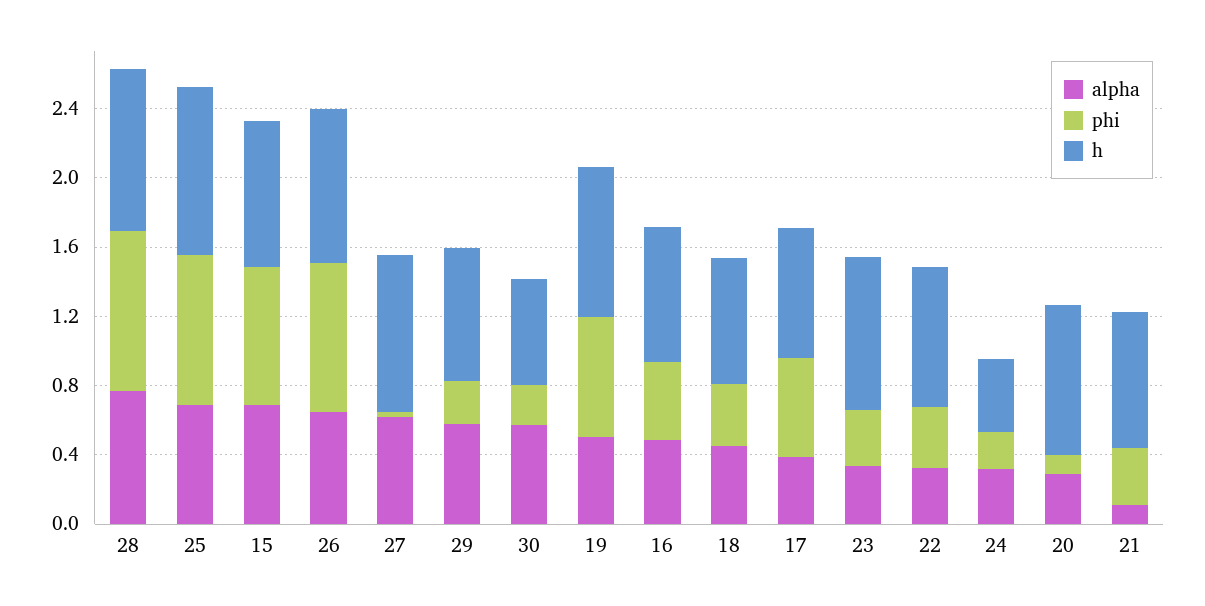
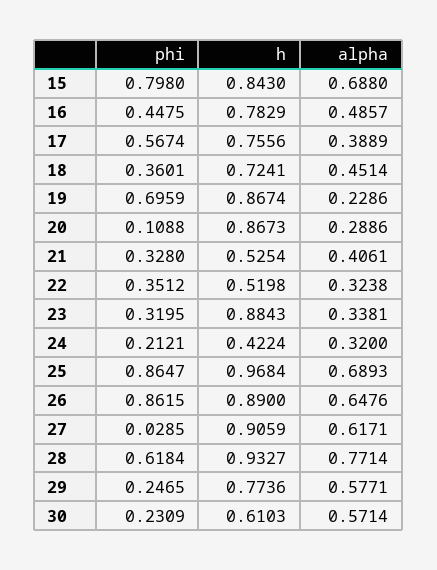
phi, 28: 0.9 -> 0.6184
alpha, 19: 0.5 -> 0.2286
h, 22: 0.8 -> 0.5198
alpha, 21: 0.1 -> 0.4061
h, 21: 0.8 -> 0.5254

